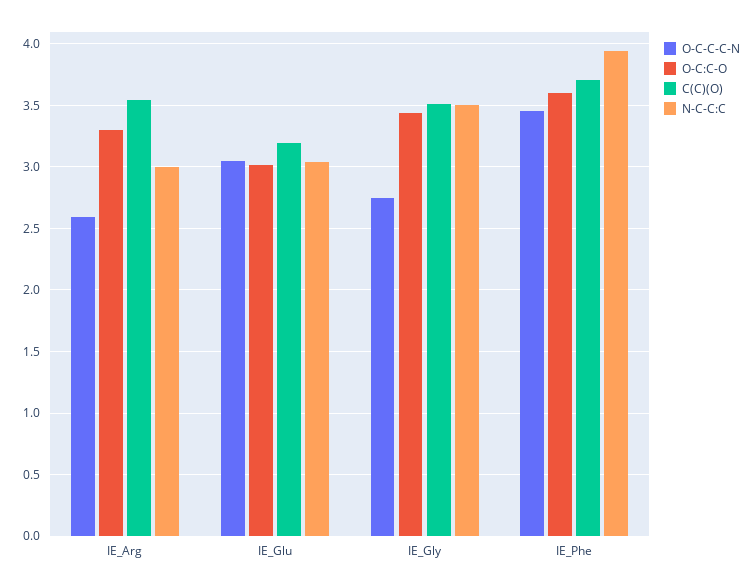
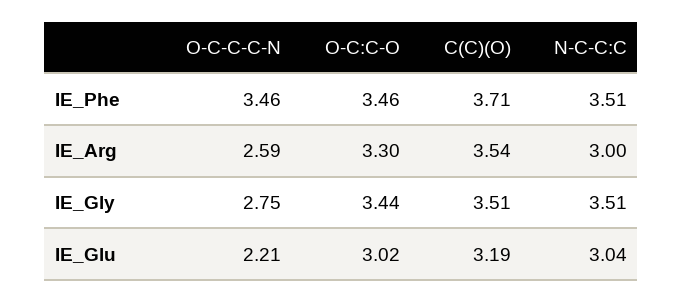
O-C-C-C-N, IE_Glu: 3.05 -> 2.21
O-C:C-O, IE_Phe: 3.6 -> 3.46
N-C-C:C, IE_Phe: 3.95 -> 3.51

